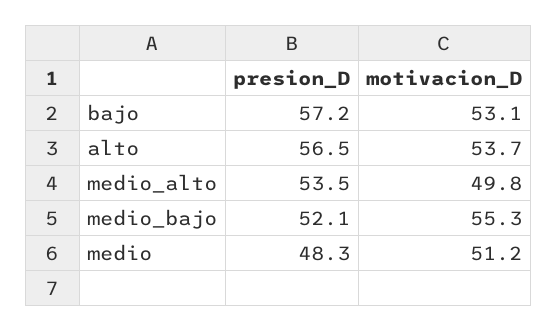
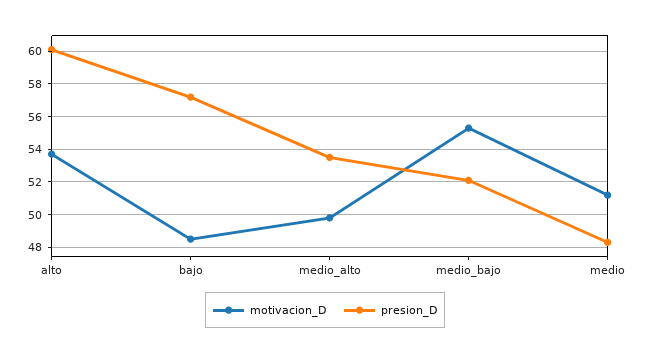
motivacion_D, bajo: 53.1 -> 48.5
presion_D, alto: 56.5 -> 60

